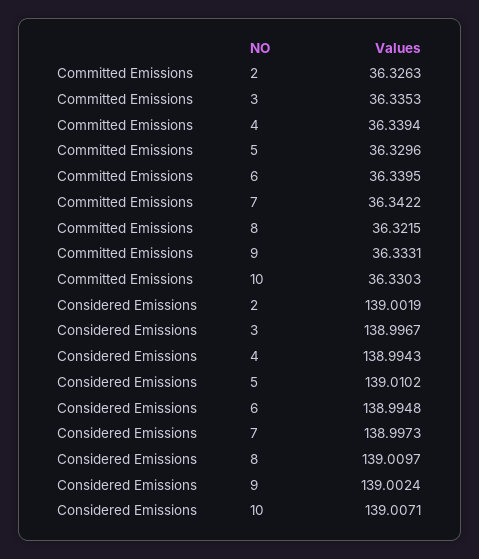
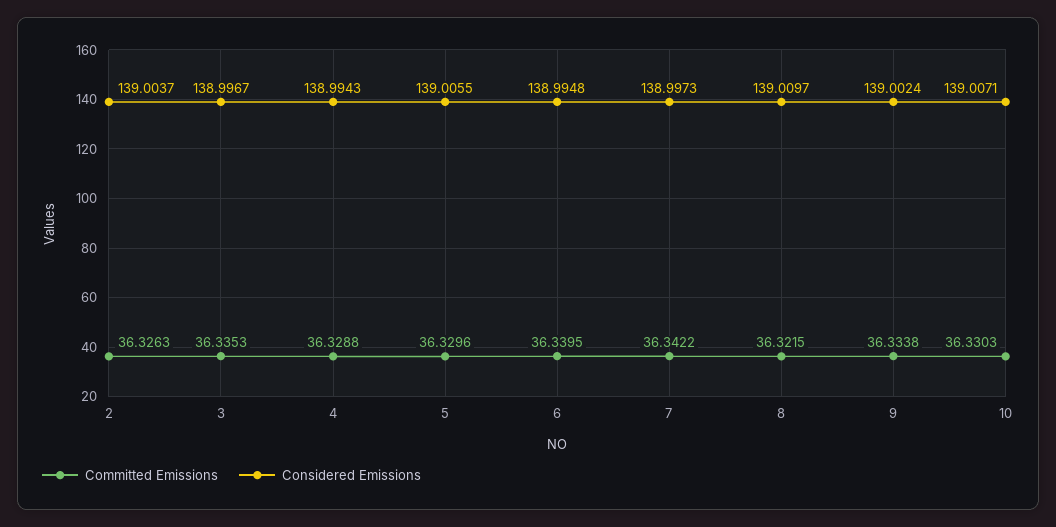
Committed Emissions, 4: 36.3394 -> 36.3288
Committed Emissions, 9: 36.3331 -> 36.3338
Considered Emissions, 2: 139.0019 -> 139.0037
Considered Emissions, 5: 139.0102 -> 139.0055

